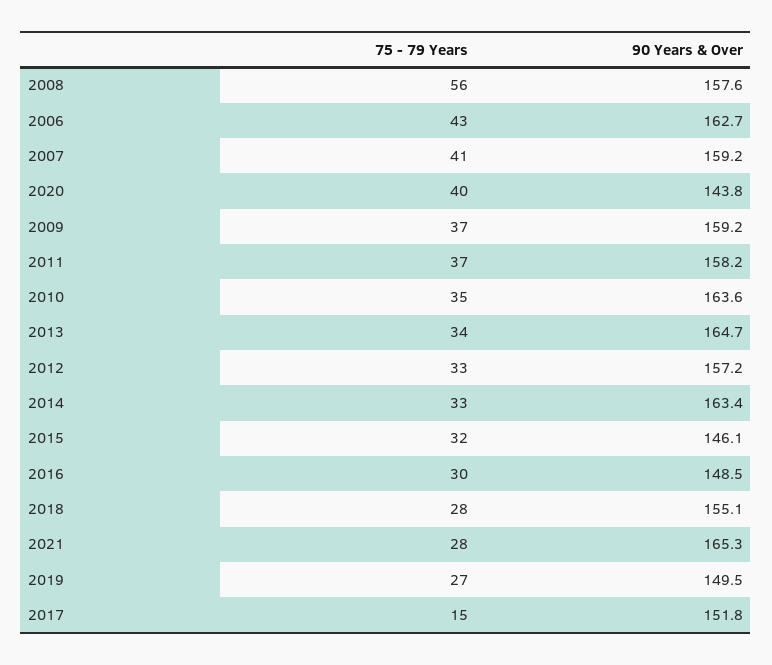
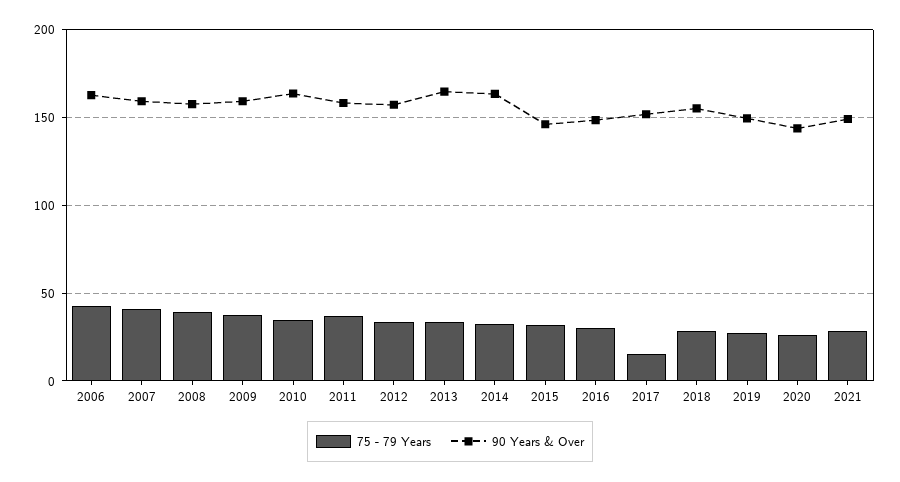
75 - 79 Years, 2008: 56 -> 40
75 - 79 Years, 2020: 40 -> 25
90 Years & Over, 2021: 165.3 -> 150

